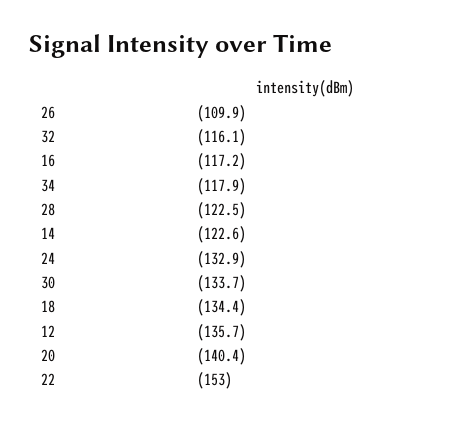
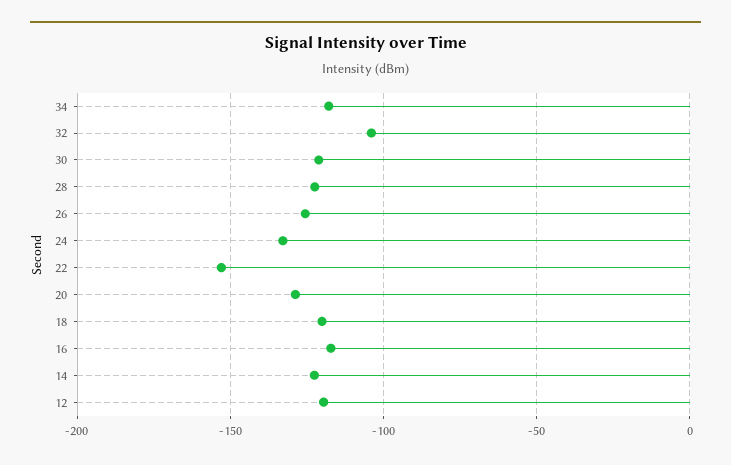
26: -109.9 -> -125
32: -116.1 -> -105
30: -133.7 -> -120
18: -134.4 -> -120
12: -135.7 -> -120
20: -140.4 -> -130

